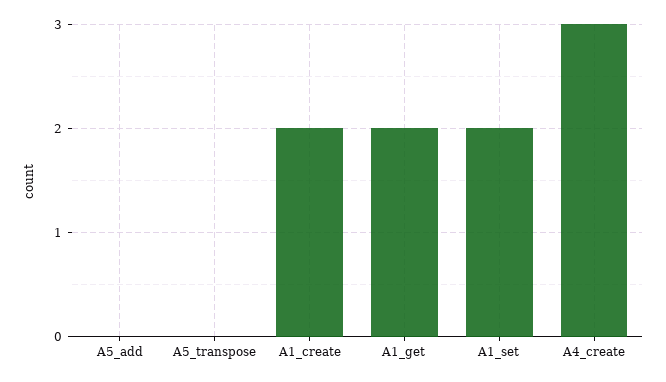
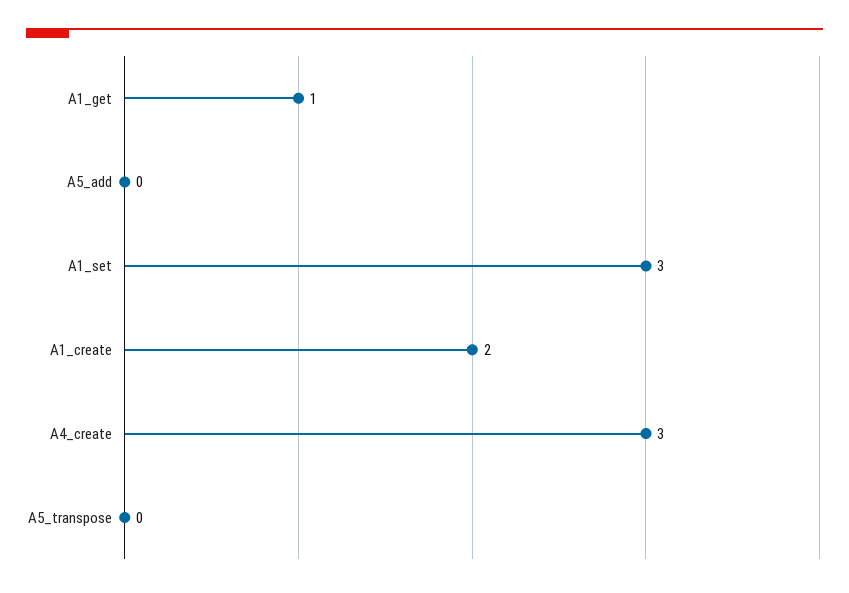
A1_get: 2 -> 1
A1_set: 2 -> 3

